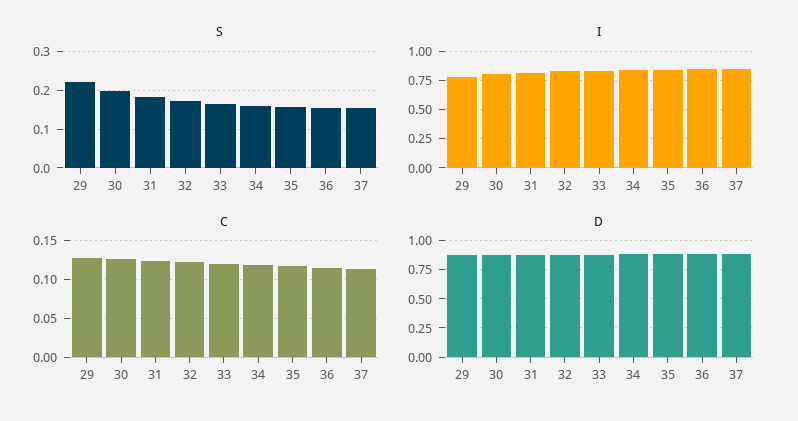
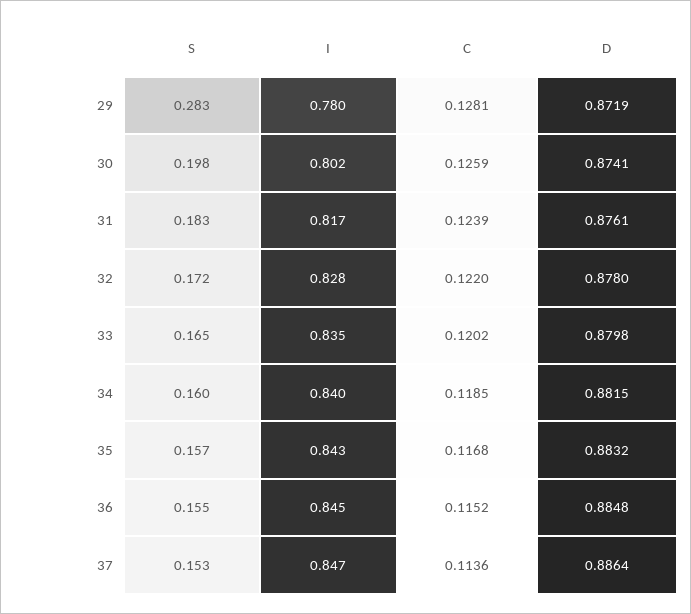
S, 29: 0.22 -> 0.283

